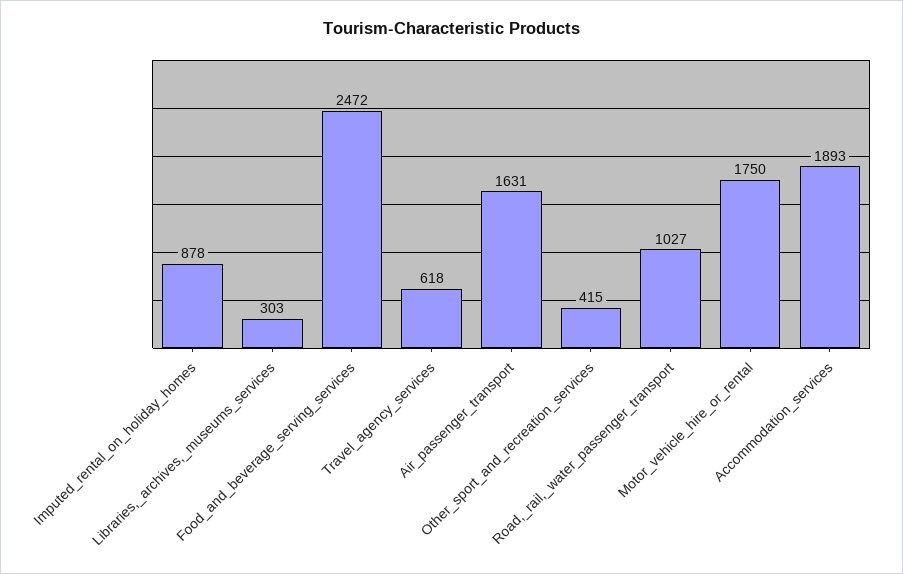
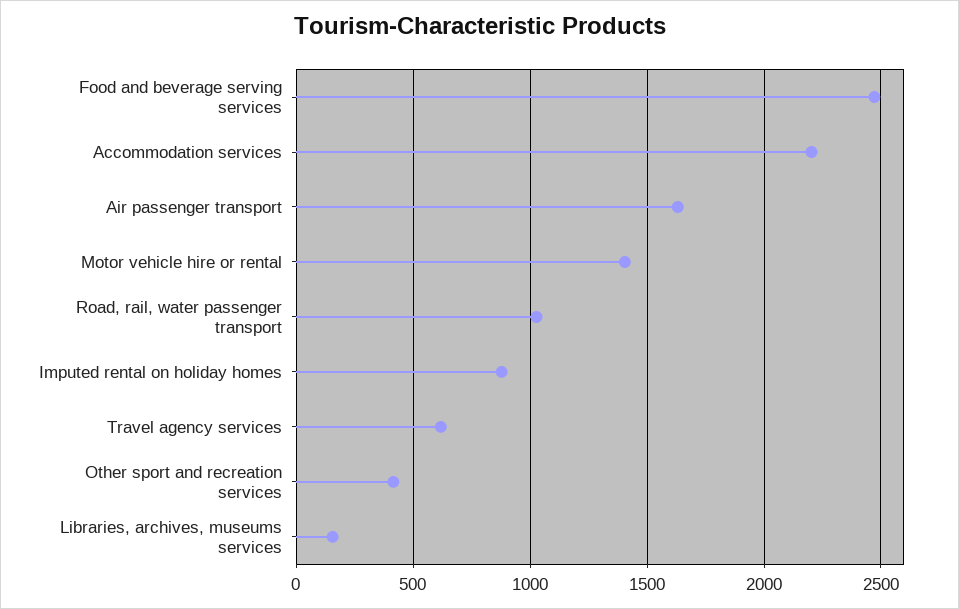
Libraries,_archives,_museums_services: 303 -> 150
Motor_vehicle_hire_or_rental: 1750 -> 1400
Accommodation_services: 1893 -> 2200

